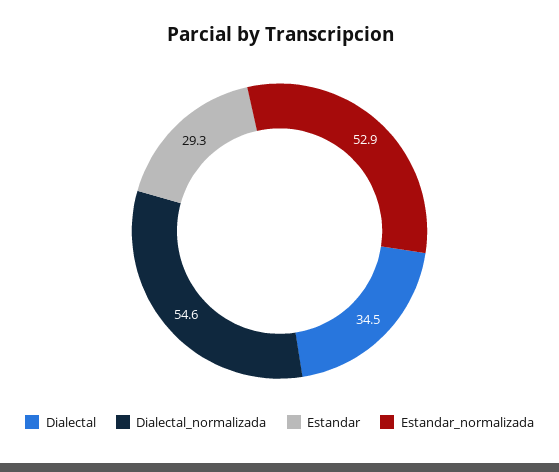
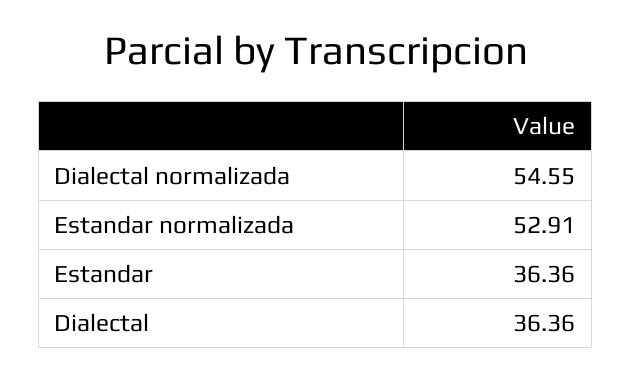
Dialectal: 34.5 -> 36.36
Estandar: 29.3 -> 36.36

